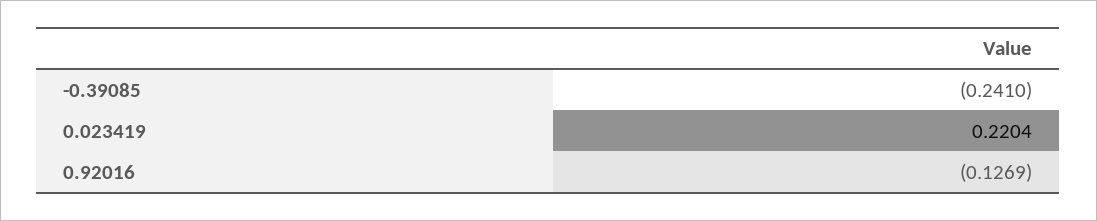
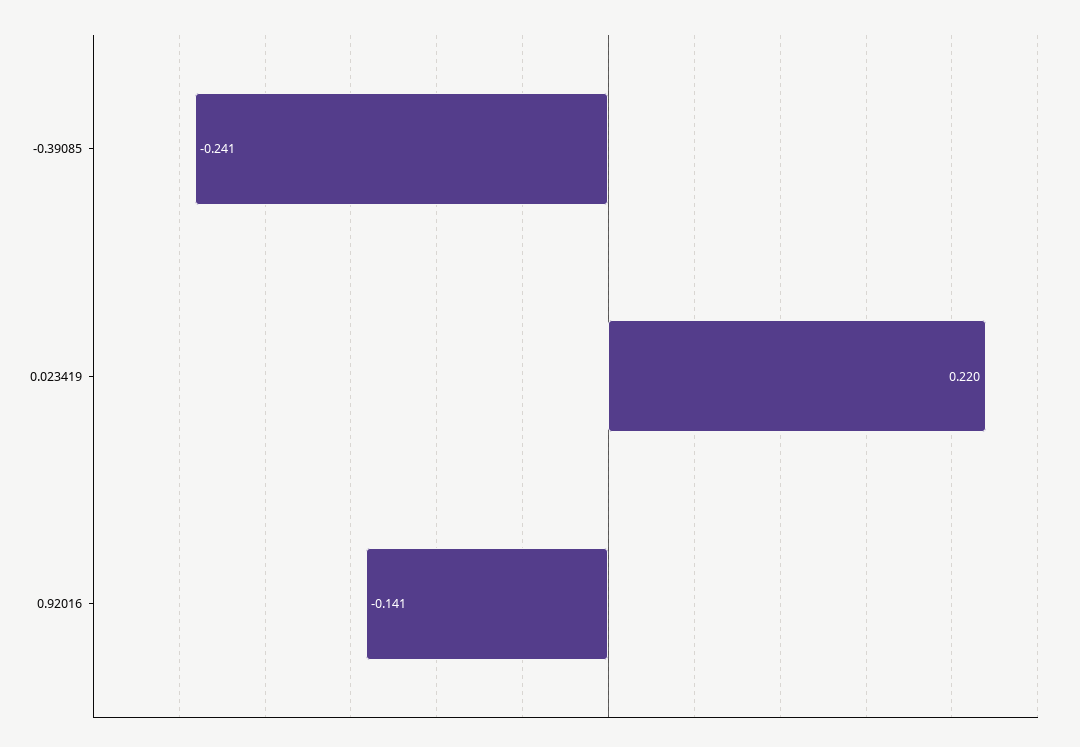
0.92016: -0.1269 -> -0.141

